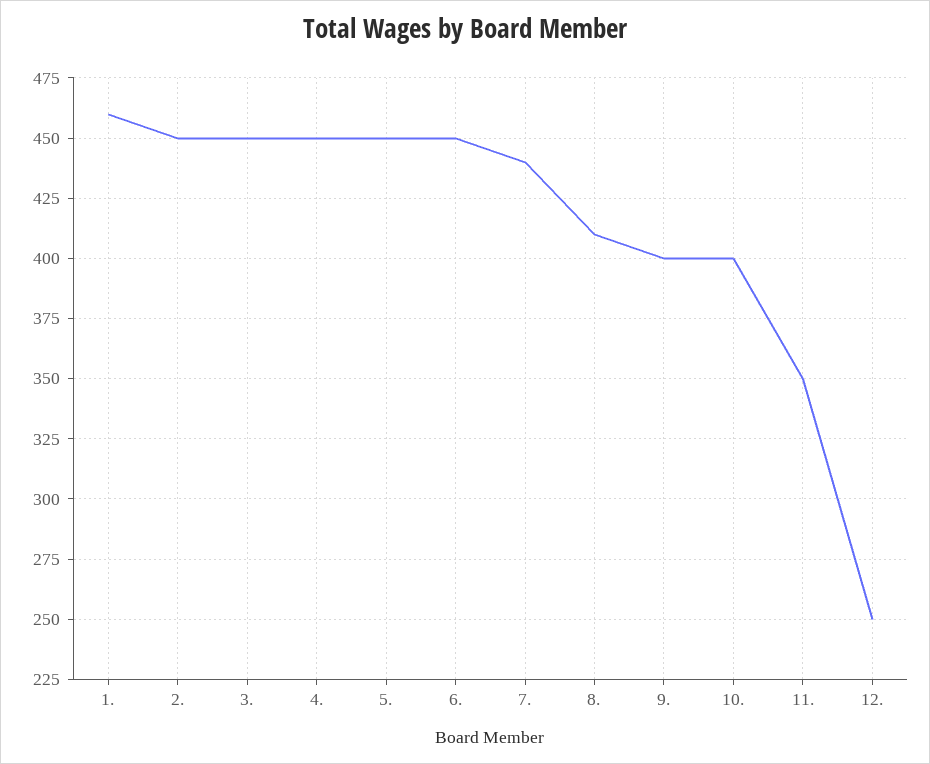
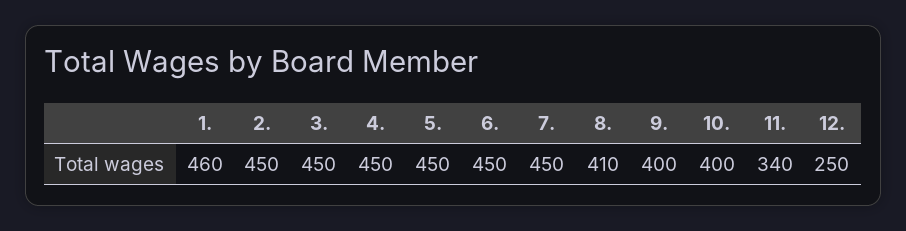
7.: 440 -> 450
11.: 350 -> 340

